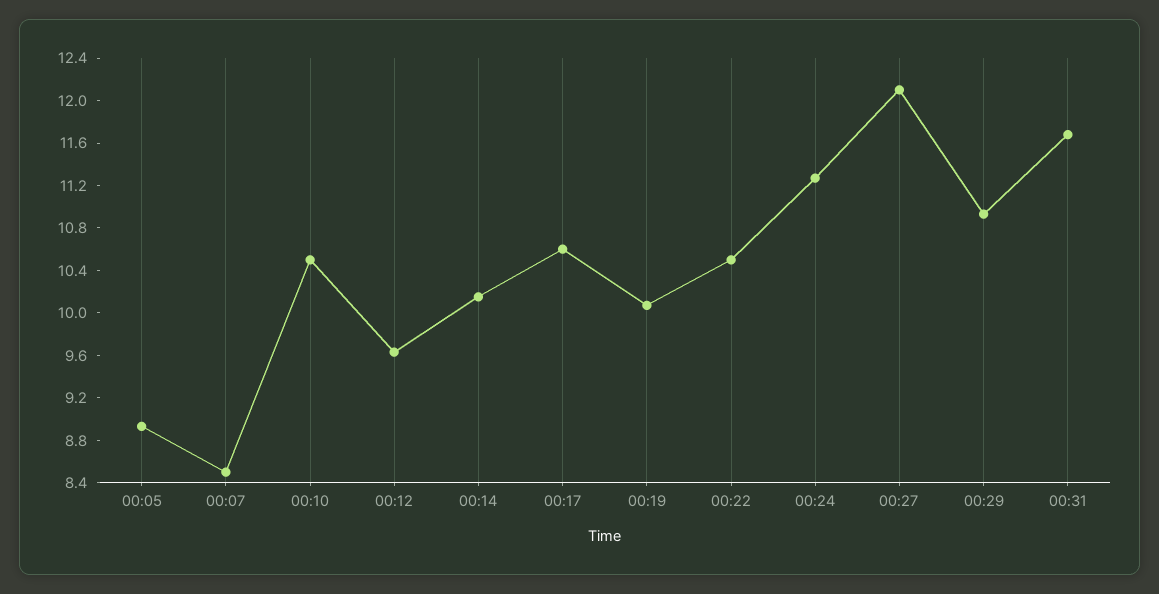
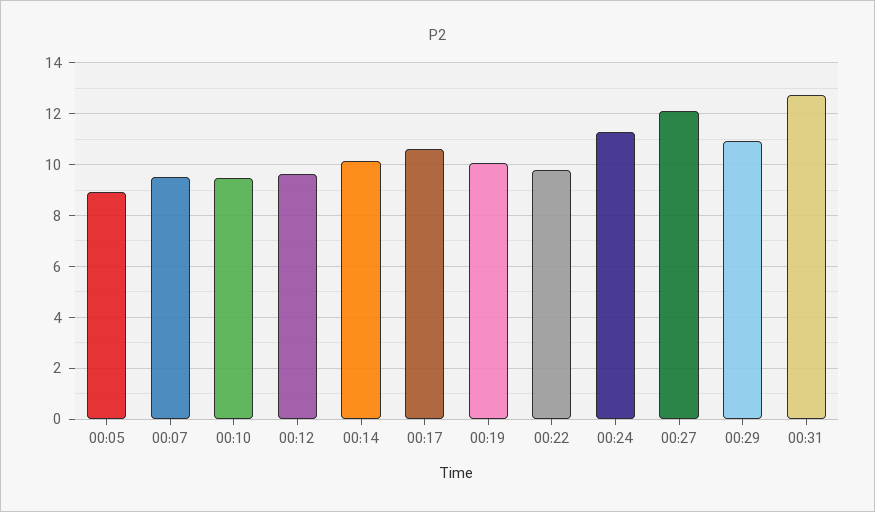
00:07: 8.5 -> 9.5
00:10: 10.5 -> 9.5
00:22: 10.5 -> 9.75
00:31: 11.7 -> 12.75

